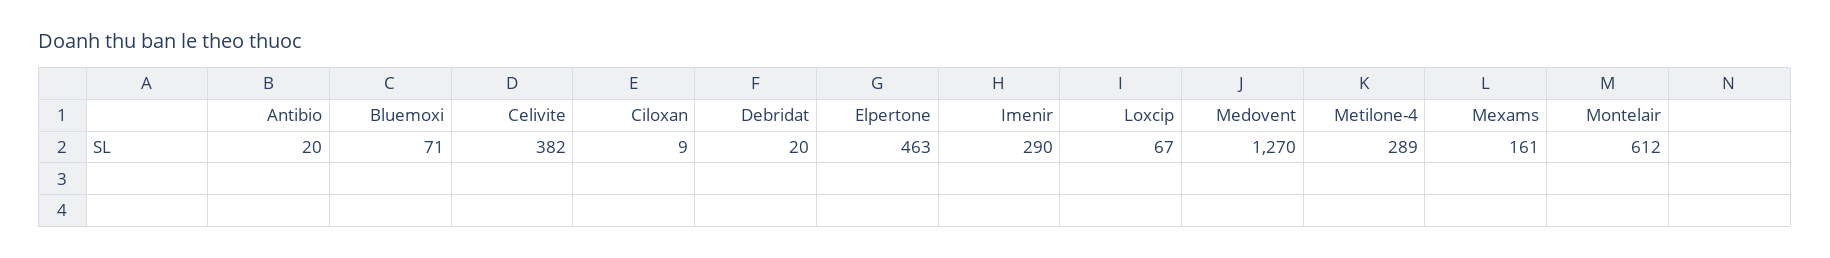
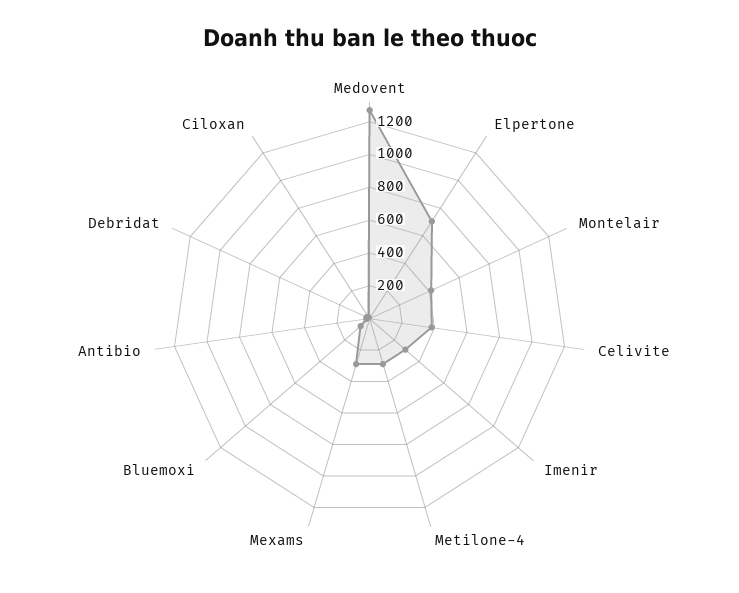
Elpertone: 463 -> 700
Loxcip: 67 -> none
Mexams: 161 -> 300
Montelair: 612 -> 400

